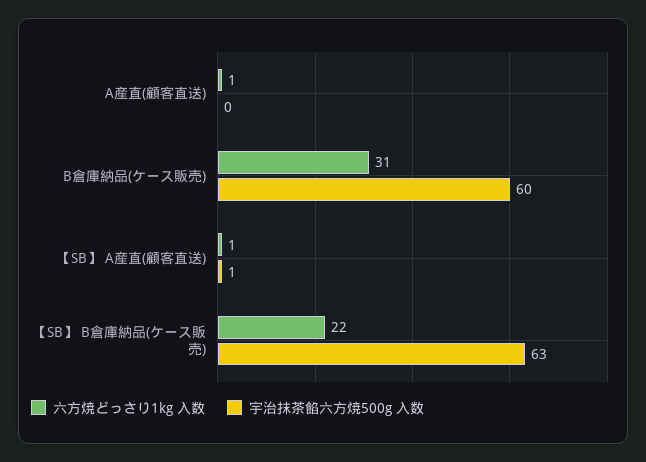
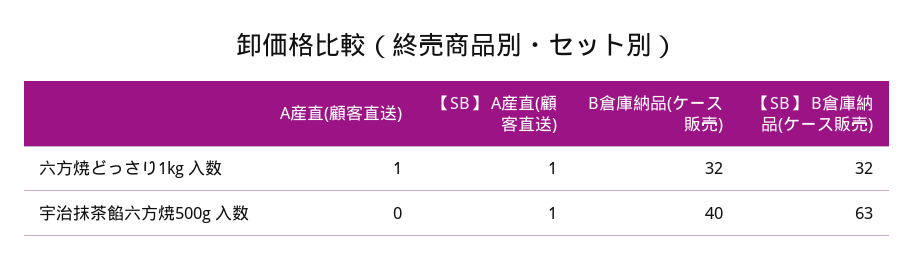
六方焼どっさり1kg 入数, B倉庫納品(ケース販売): 31 -> 32
宇治抹茶餡六方焼500g 入数, B倉庫納品(ケース販売): 60 -> 40
六方焼どっさり1kg 入数, 【SB】 B倉庫納品(ケース販売): 22 -> 32

